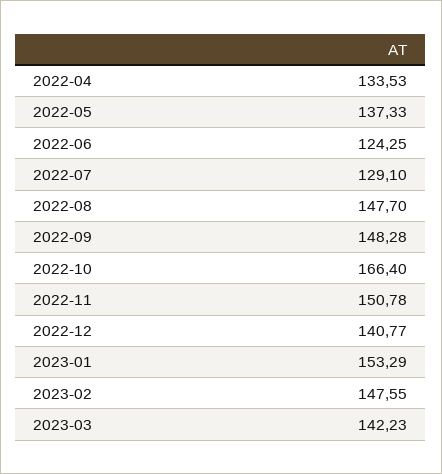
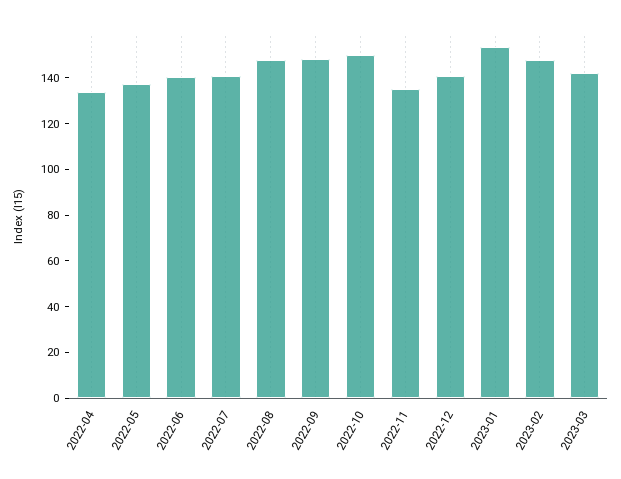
2022-06: 124.25 -> 140
2022-07: 129.1 -> 140
2022-10: 166.4 -> 150
2022-11: 150.78 -> 135

